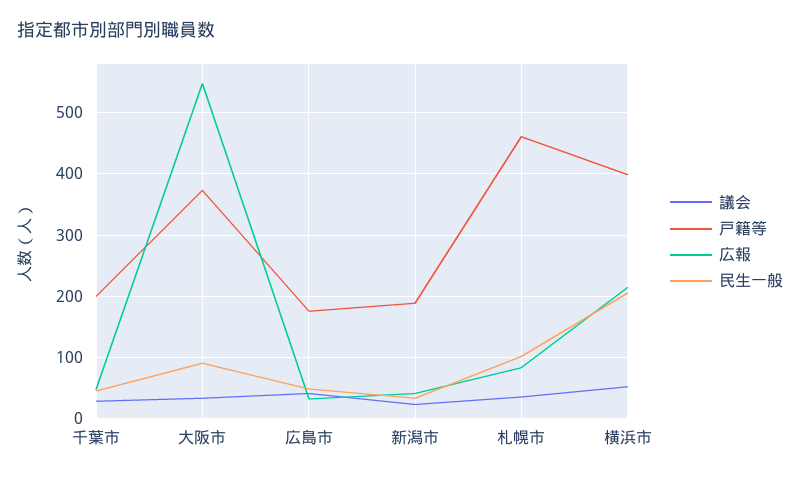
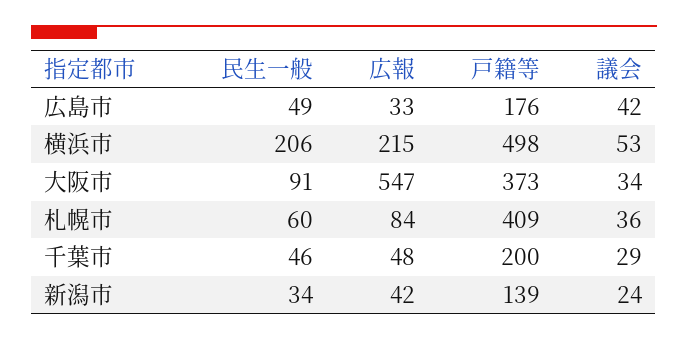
戸籍等, 新潟市: 190 -> 139
戸籍等, 札幌市: 460 -> 409
民生一般, 札幌市: 100 -> 60
戸籍等, 横浜市: 400 -> 498

